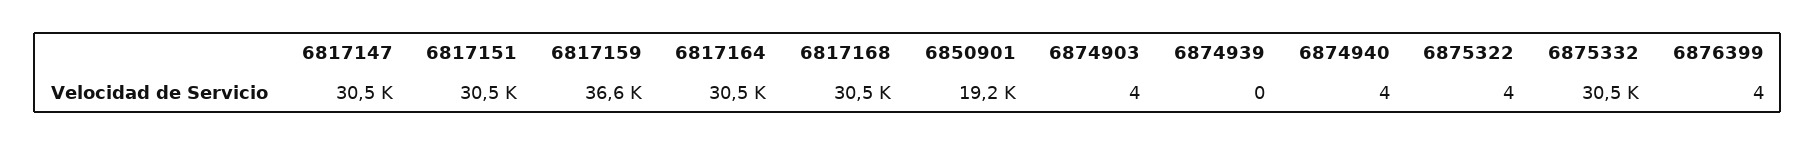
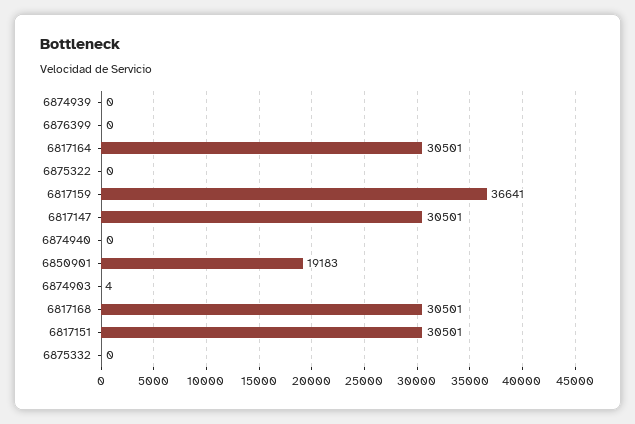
6874940: 4 -> 0
6875322: 4 -> 0
6875332: 30500 -> 0
6876399: 4 -> 0

